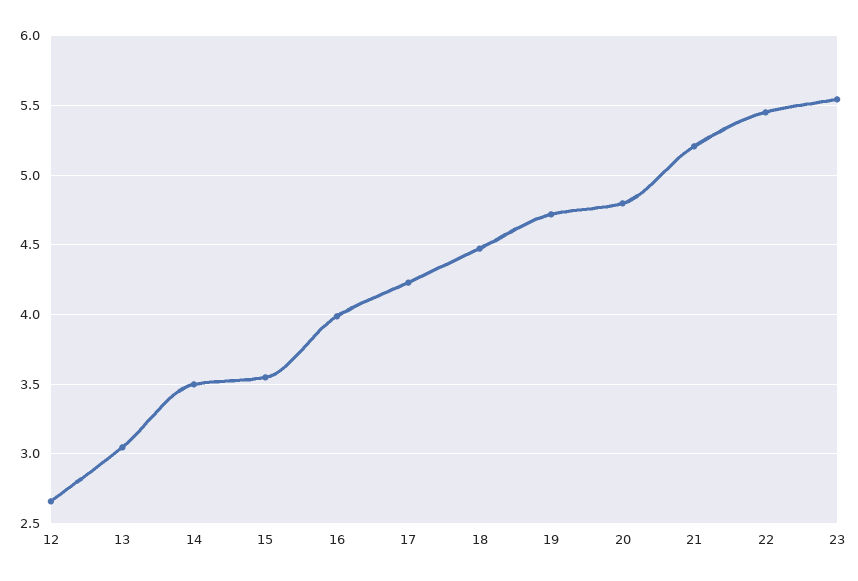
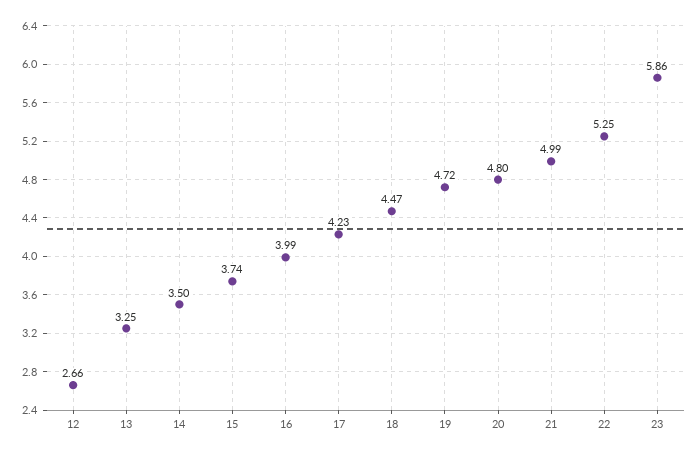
13: 3.05 -> 3.25
15: 3.55 -> 3.74
21: 5.2 -> 4.99
22: 5.45 -> 5.25
23: 5.55 -> 5.86

